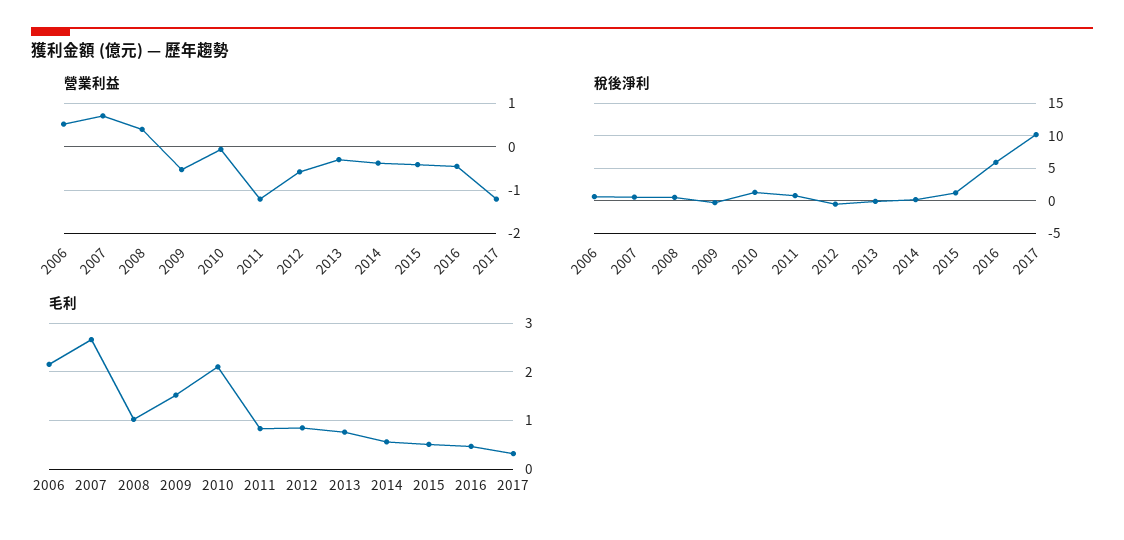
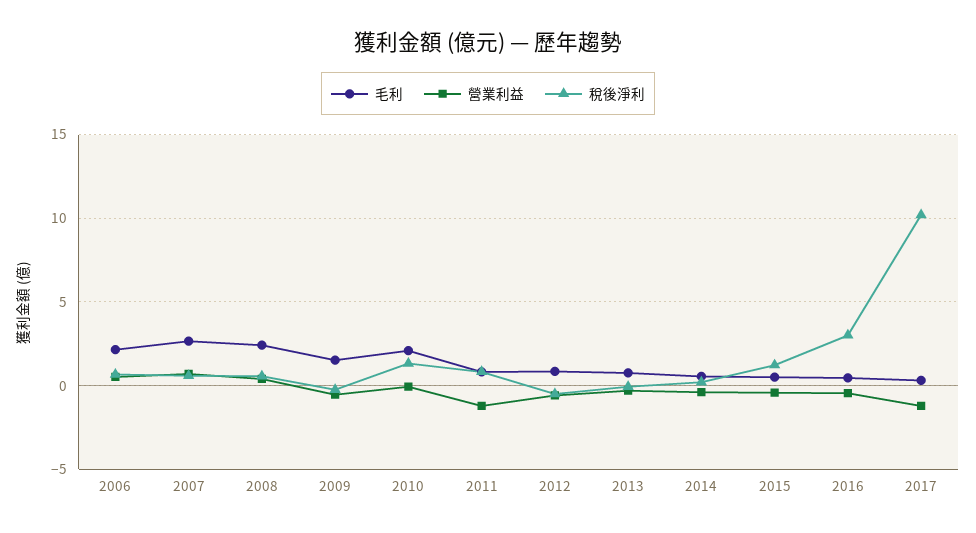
稅後淨利, 2016: 6 -> 3
毛利, 2008: 1 -> 2.5

